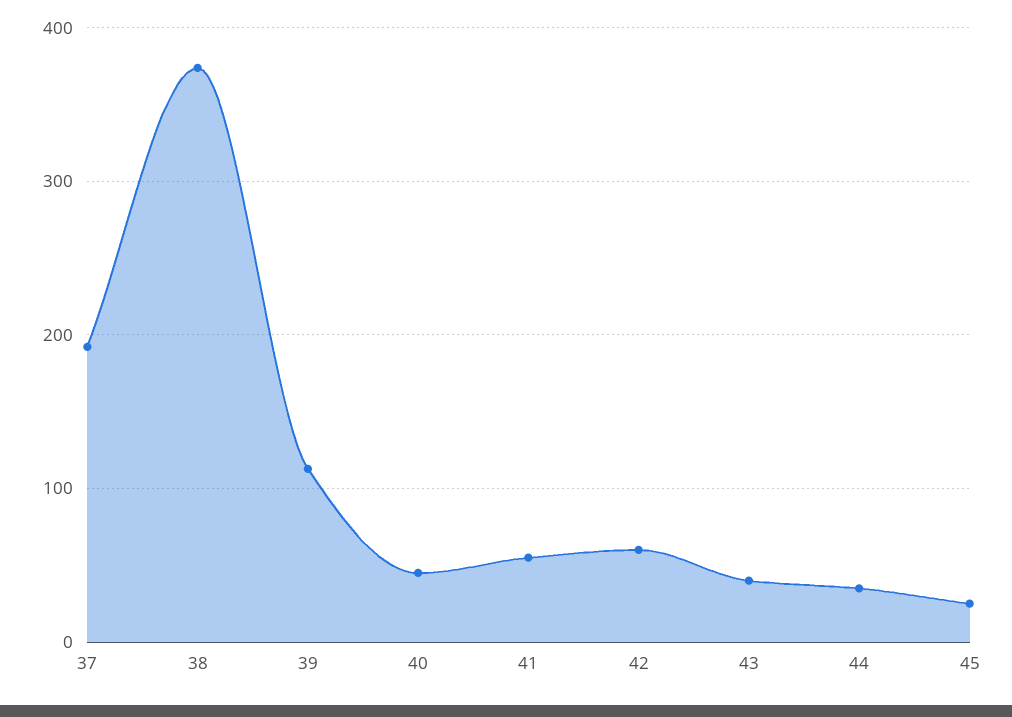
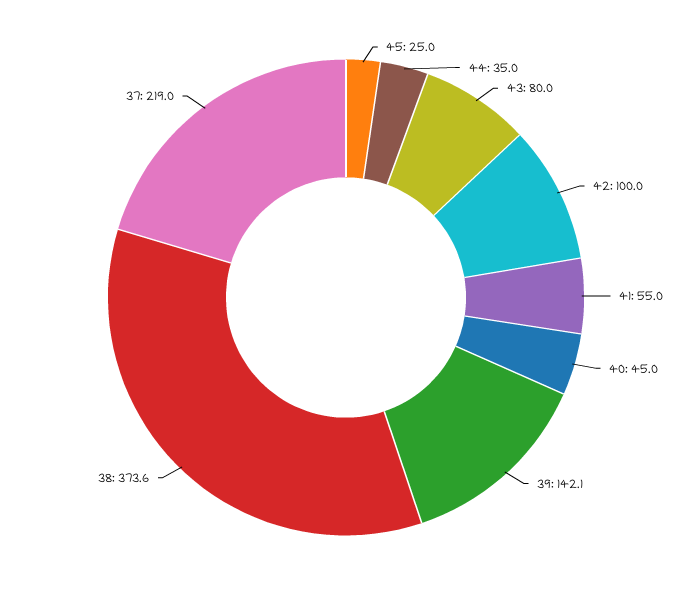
37: 190 -> 219
39: 110 -> 142.1
42: 60 -> 100
43: 40 -> 80

